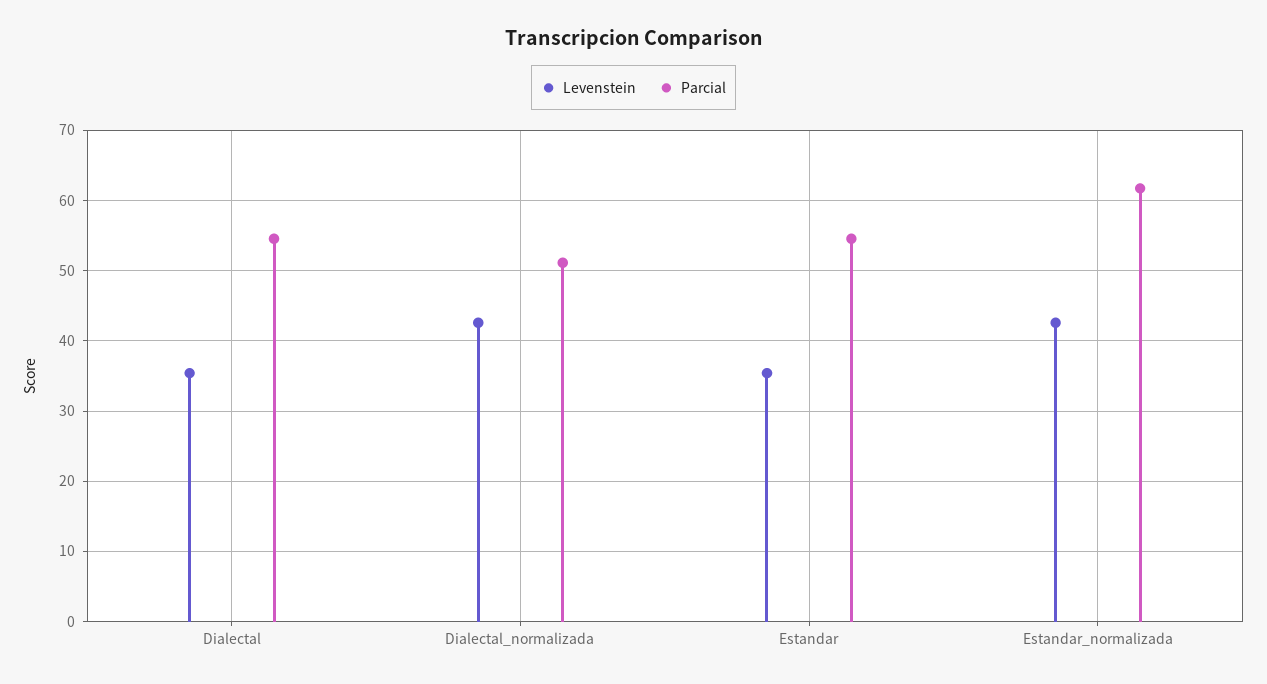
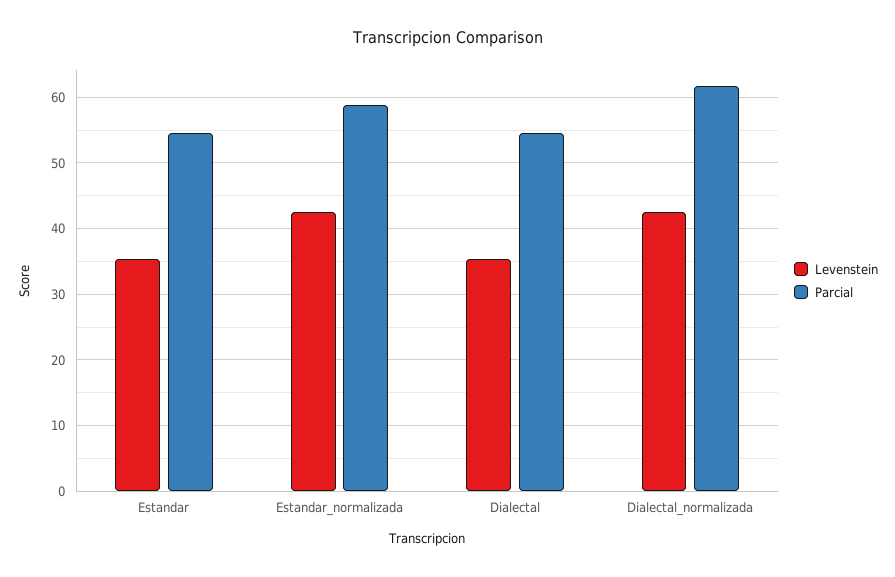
Parcial, Dialectal_normalizada: 51 -> 62
Parcial, Estandar_normalizada: 62 -> 59

